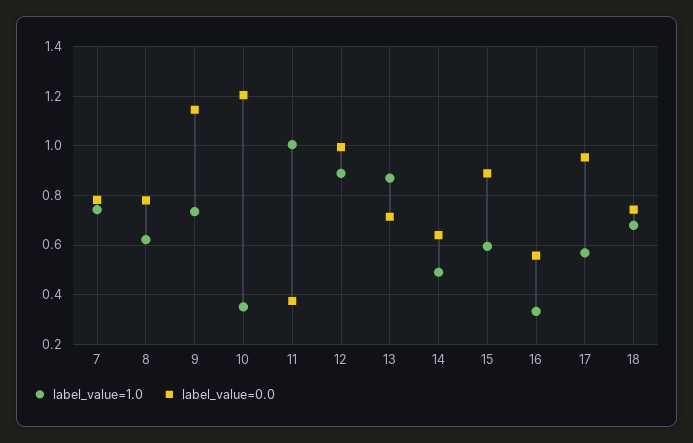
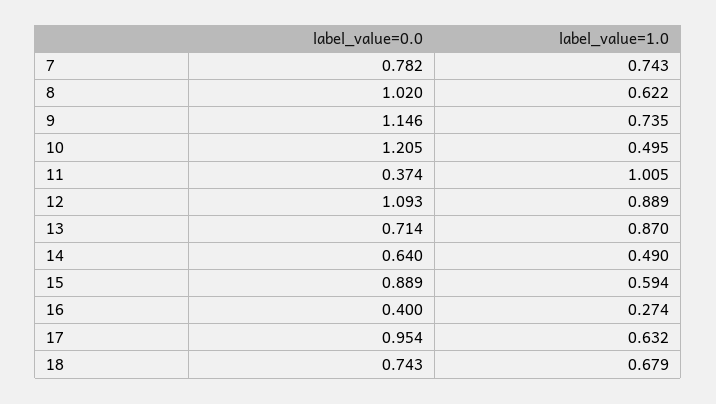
label_value=0.0, 8: 0.775 -> 1.02
label_value=1.0, 10: 0.35 -> 0.495
label_value=0.0, 12: 1 -> 1.093
label_value=1.0, 16: 0.325 -> 0.274
label_value=0.0, 16: 0.55 -> 0.4
label_value=1.0, 17: 0.575 -> 0.632

